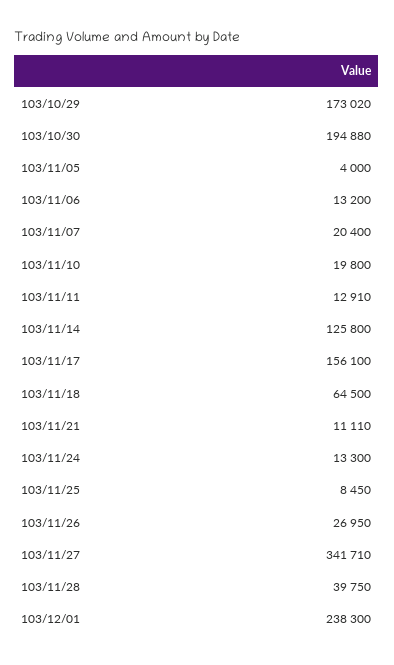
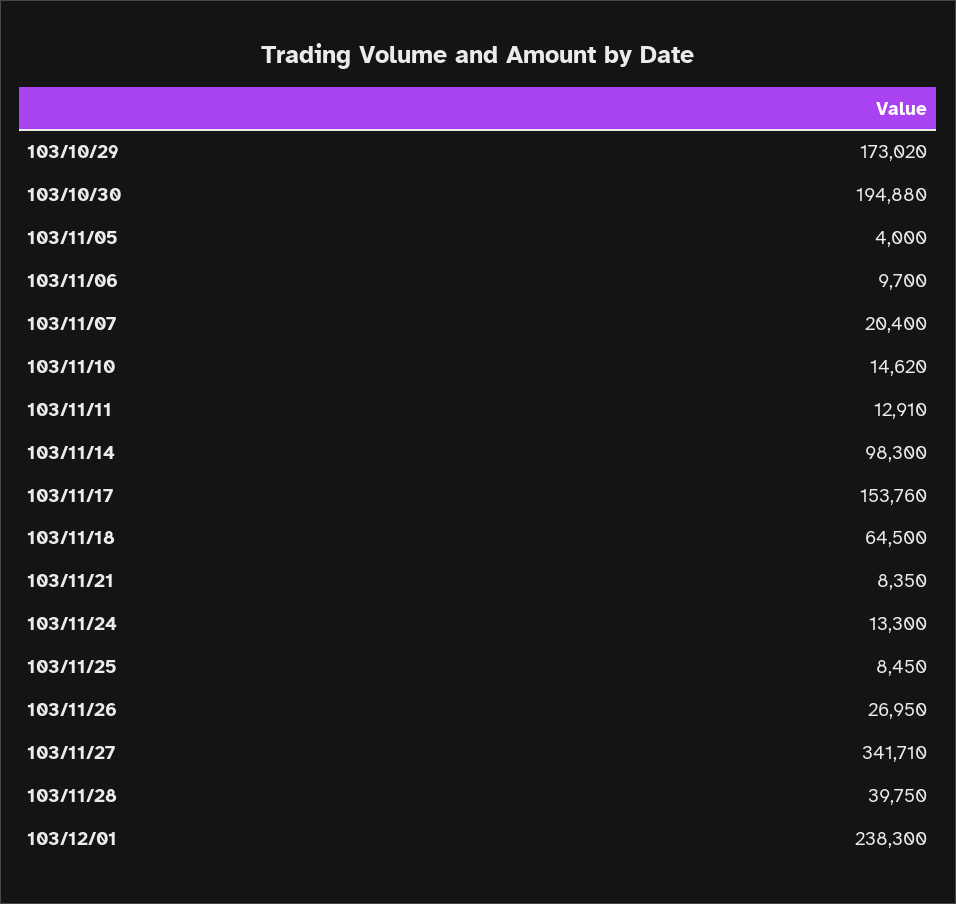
103/11/06: 13200 -> 9700
103/11/10: 19800 -> 14620
103/11/14: 125800 -> 98300
103/11/17: 156100 -> 153760
103/11/21: 11110 -> 8350

